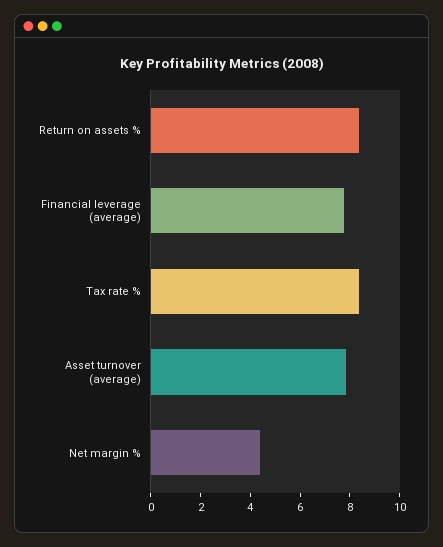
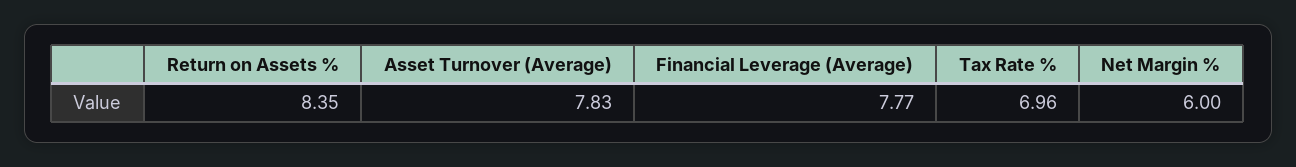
Tax rate %: 8.5 -> 6.96
Net margin %: 4.5 -> 6

